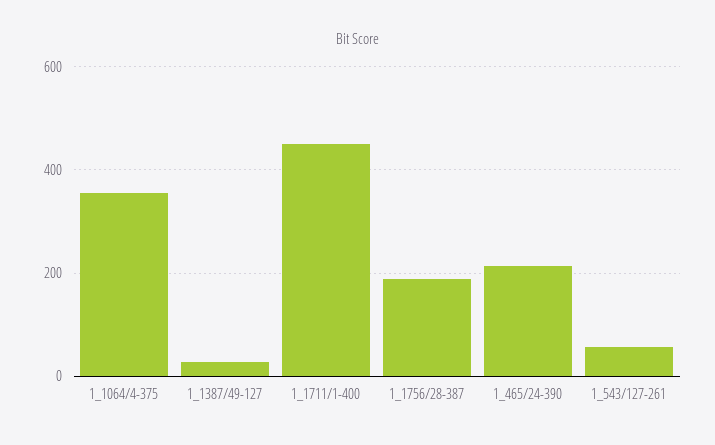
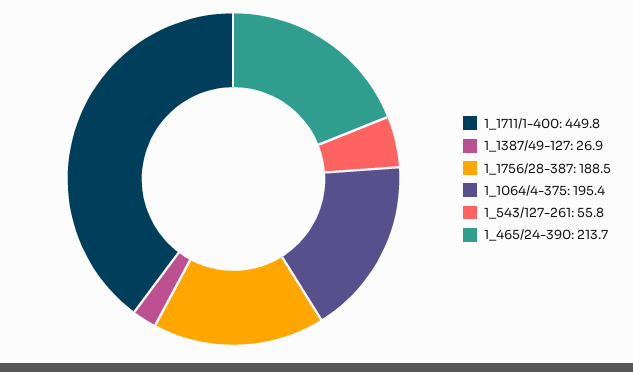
1_1064/4-375: 360 -> 195.4

